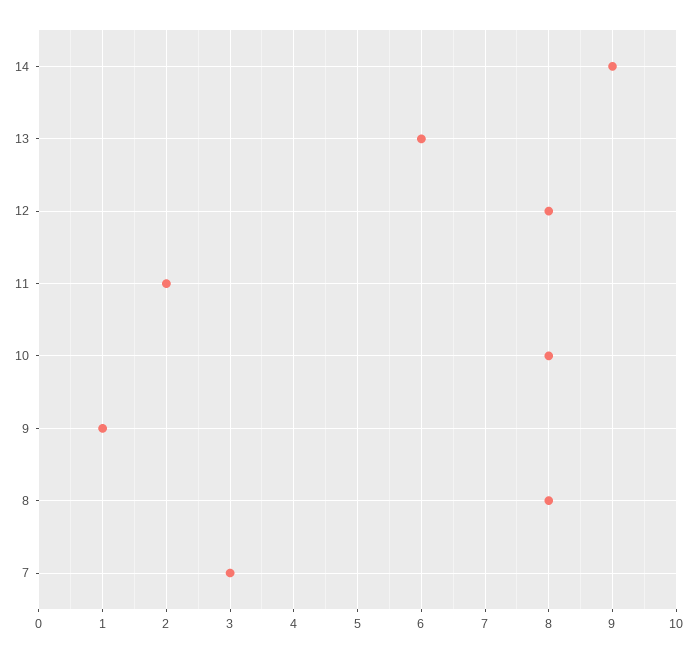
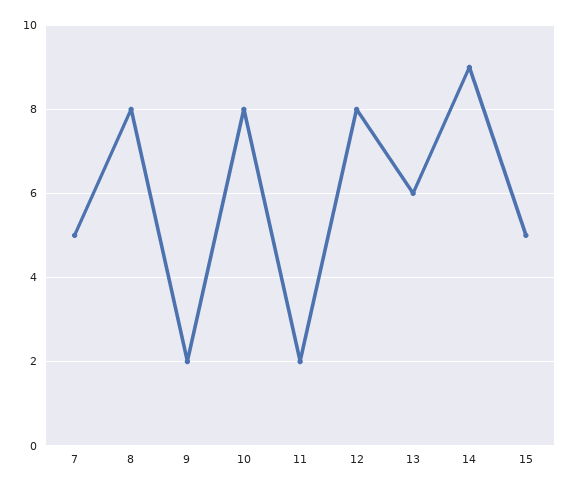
9: 1 -> 2
7: 3 -> 5
15: none -> 5

